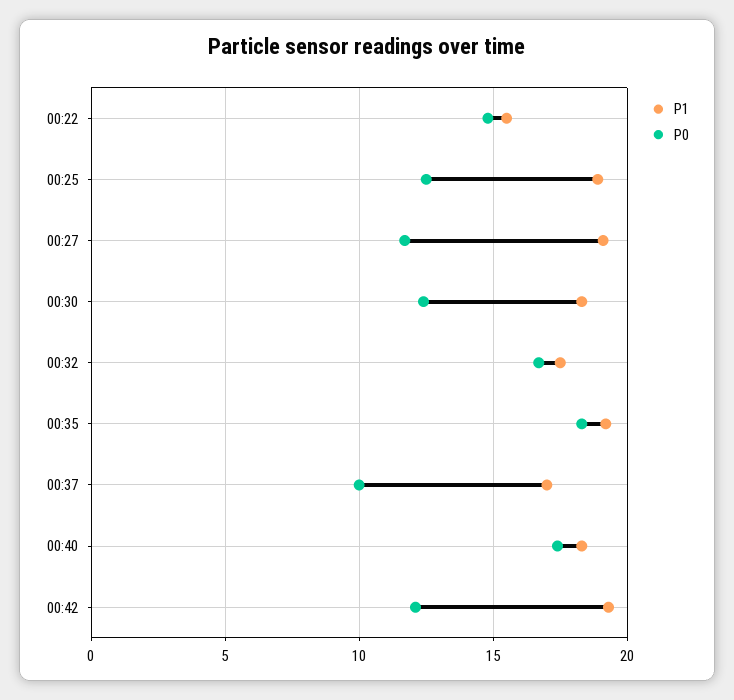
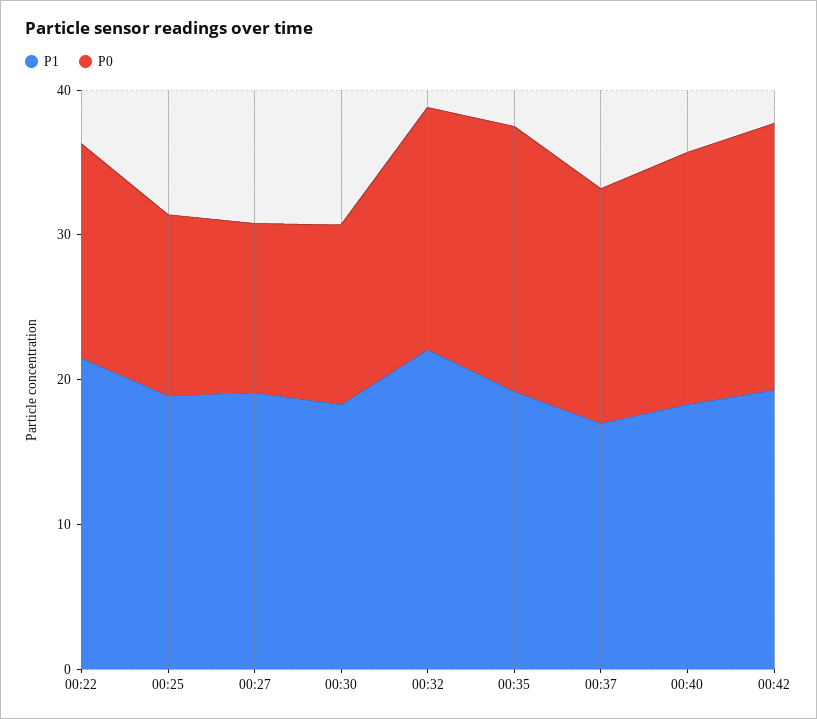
P1, 00:22: 15.5 -> 22
P1, 00:32: 17.5 -> 22
P0, 00:37: 10 -> 16
P0, 00:42: 12 -> 18

